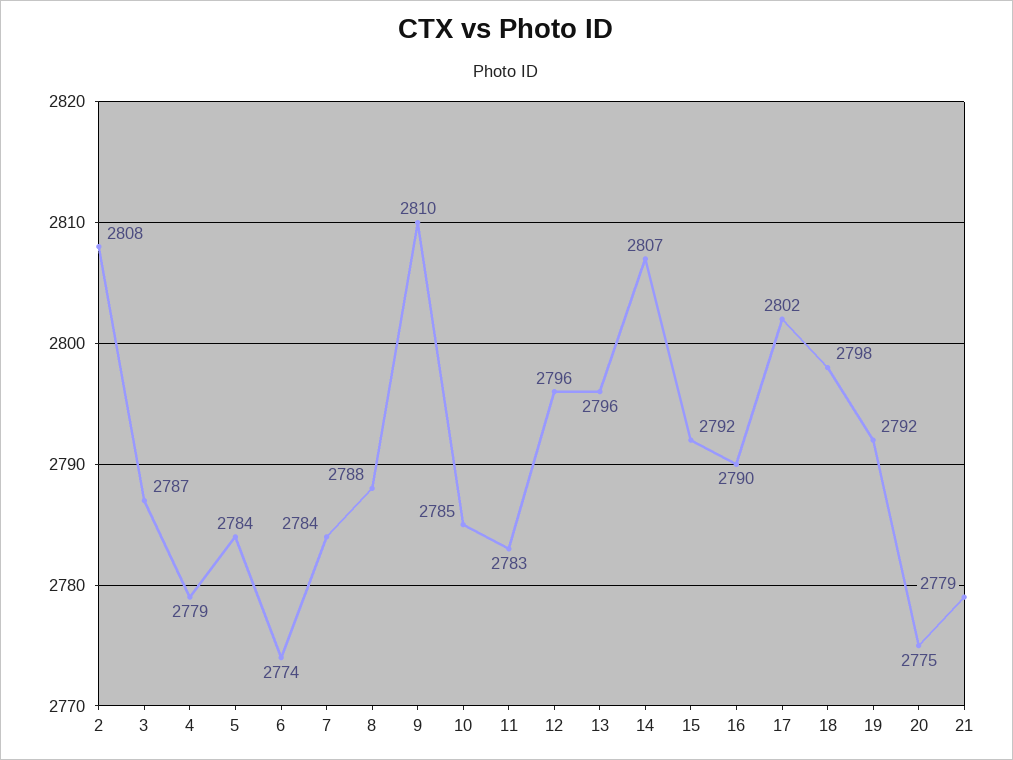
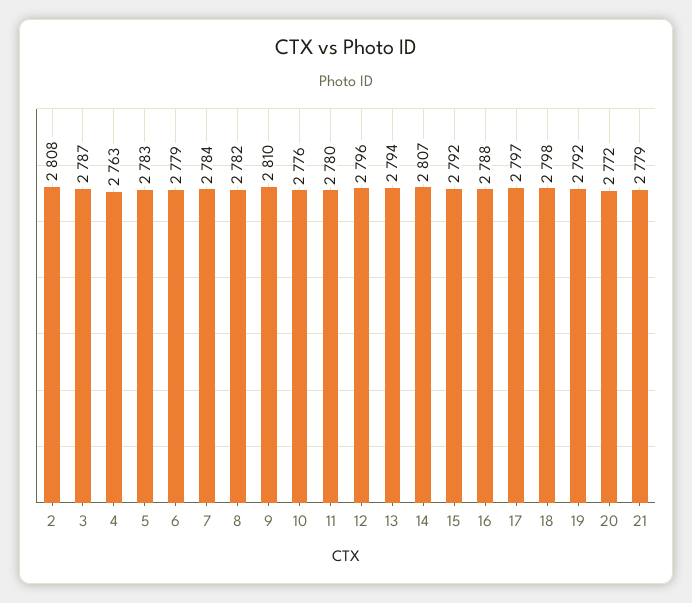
4: 2779 -> 2763
5: 2784 -> 2783
6: 2774 -> 2779
8: 2788 -> 2782
10: 2785 -> 2776
11: 2783 -> 2780
13: 2796 -> 2794
16: 2790 -> 2788
17: 2802 -> 2797
20: 2775 -> 2772

